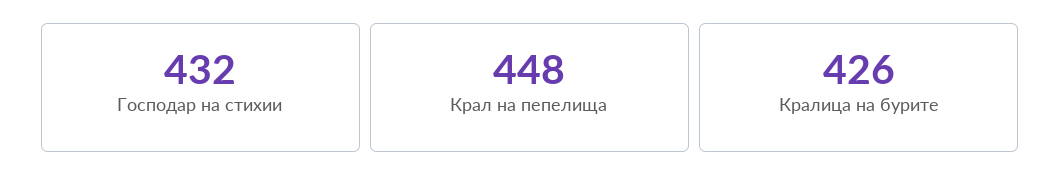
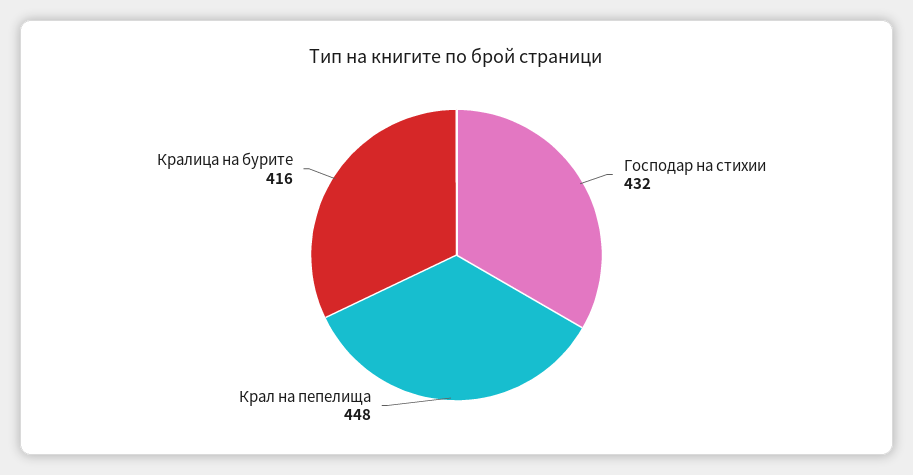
Кралица на бурите: 426 -> 416

